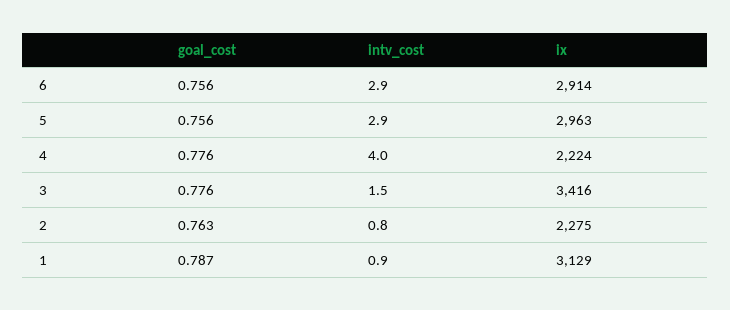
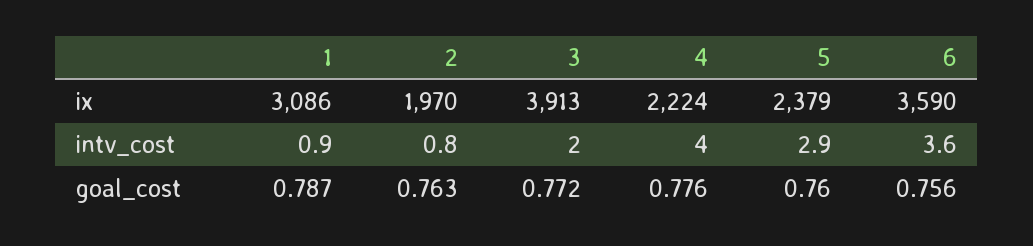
intv_cost, 6: 2.9 -> 3.6
ix, 6: 2914 -> 3590
goal_cost, 5: 0.756 -> 0.76
ix, 5: 2963 -> 2379
goal_cost, 3: 0.776 -> 0.772
intv_cost, 3: 1.5 -> 2
ix, 3: 3416 -> 3913
ix, 2: 2275 -> 1970
ix, 1: 3129 -> 3086

